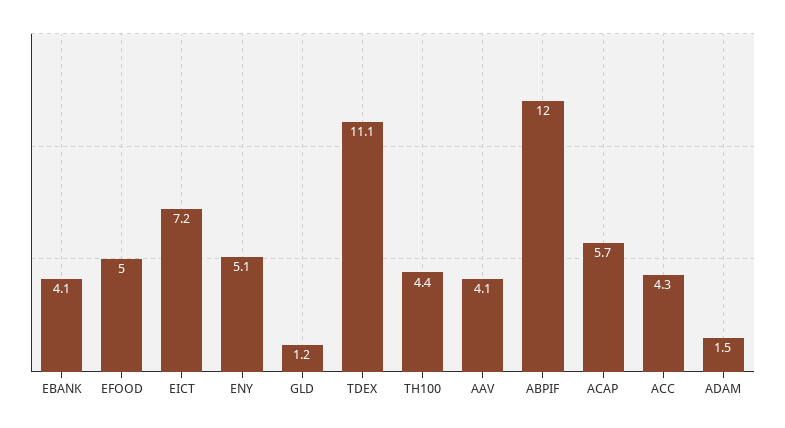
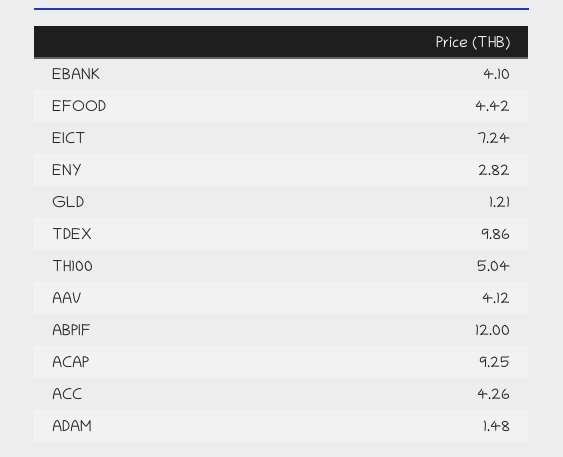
EFOOD: 5 -> 4.42
ENY: 5.1 -> 2.82
TDEX: 11.1 -> 9.86
TH100: 4.4 -> 5.04
ACAP: 5.7 -> 9.25

